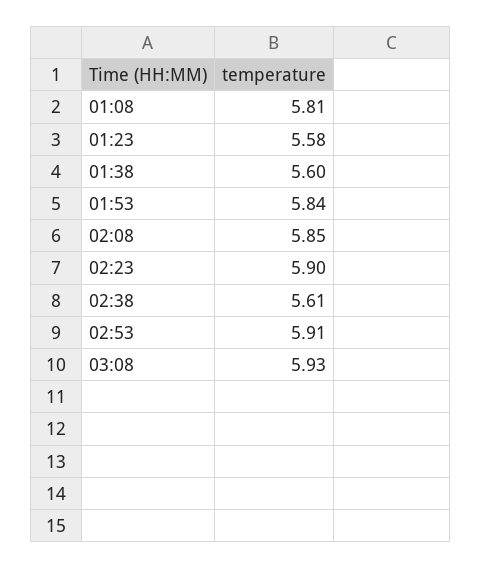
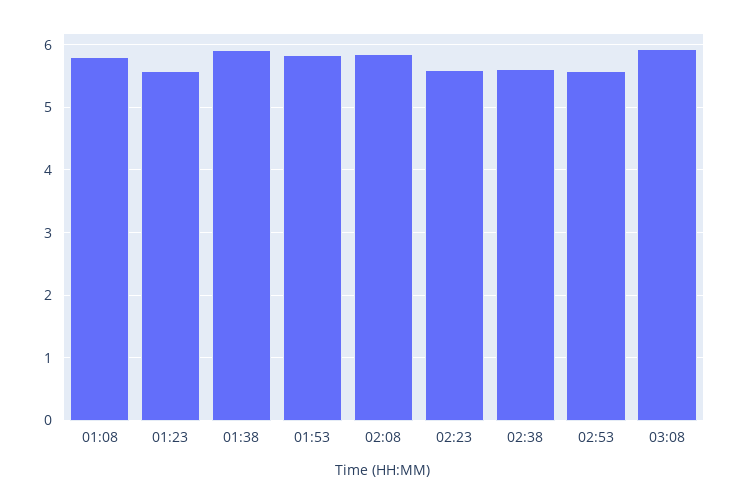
01:38: 5.6 -> 5.9
02:23: 5.9 -> 5.6
02:53: 5.91 -> 5.6

